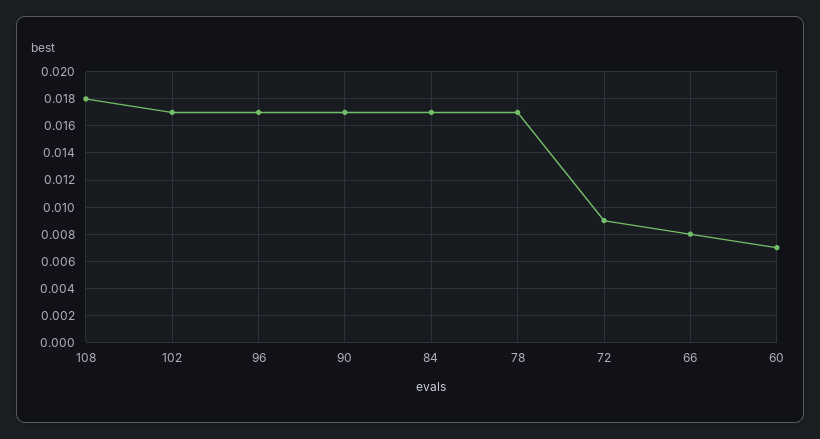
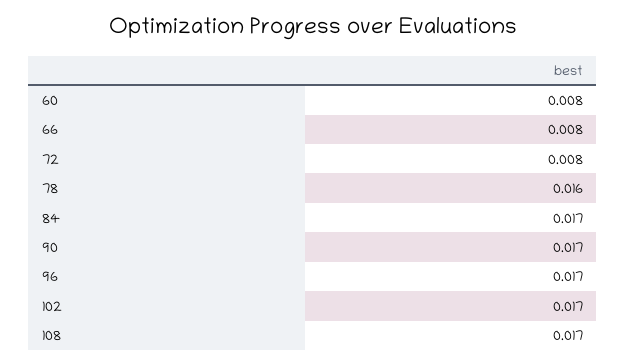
108: 0.018 -> 0.017
78: 0.017 -> 0.016
72: 0.009 -> 0.008
60: 0.007 -> 0.008

